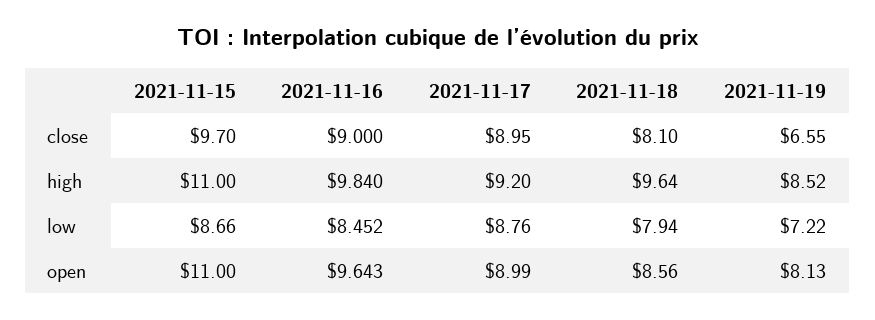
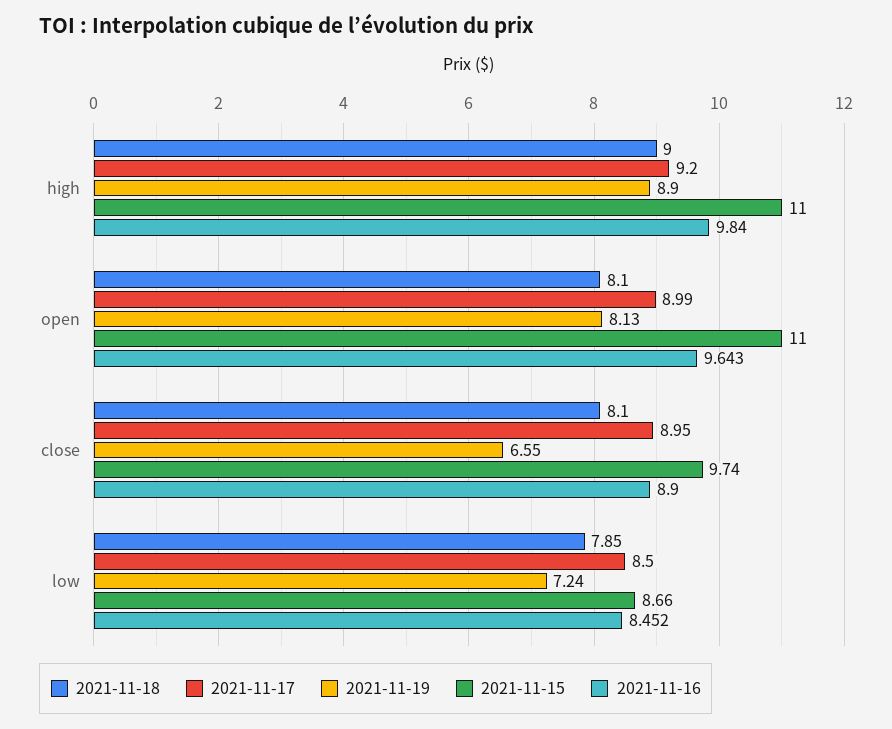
2021-11-15, close: 9.7 -> 9.74
2021-11-16, close: 9 -> 8.9
2021-11-18, high: 9.64 -> 9
2021-11-19, high: 8.52 -> 8.9
2021-11-17, low: 8.76 -> 8.5
2021-11-18, low: 7.94 -> 7.85
2021-11-19, low: 7.22 -> 7.24
2021-11-18, open: 8.56 -> 8.1

